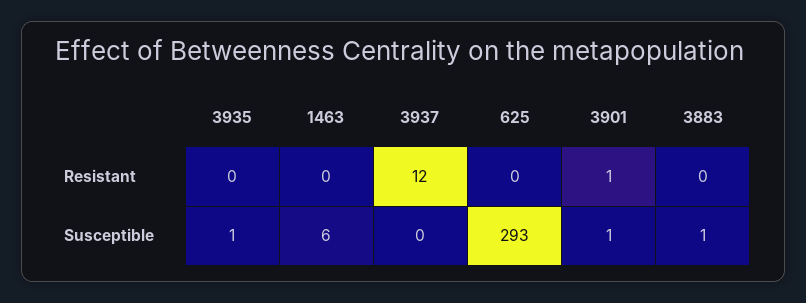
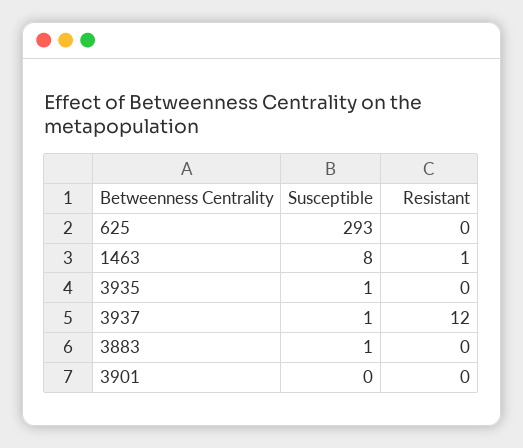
1463, Resistant: 0 -> 1
3901, Resistant: 1 -> 0
1463, Susceptible: 6 -> 8
3937, Susceptible: 0 -> 1
3901, Susceptible: 1 -> 0

